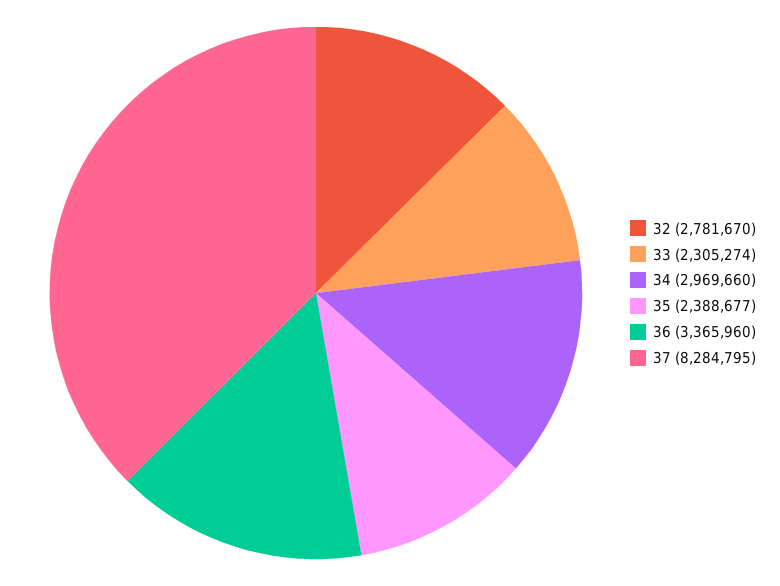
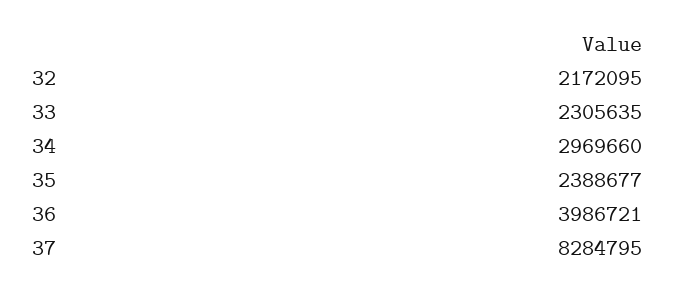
32: 2781670 -> 2172095
33: 2305274 -> 2305635
36: 3365960 -> 3986721

